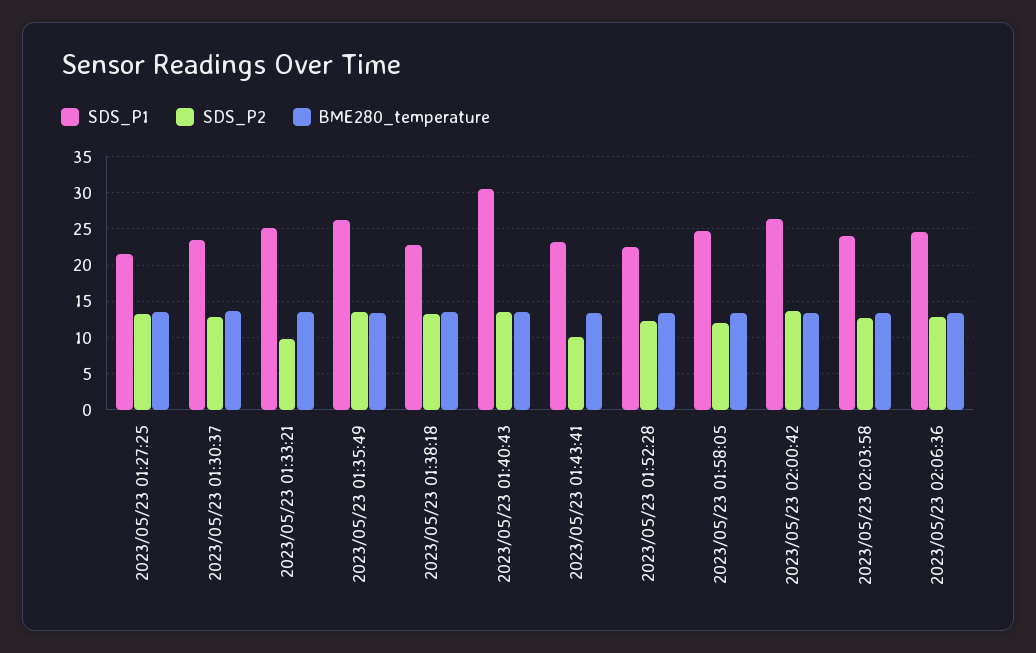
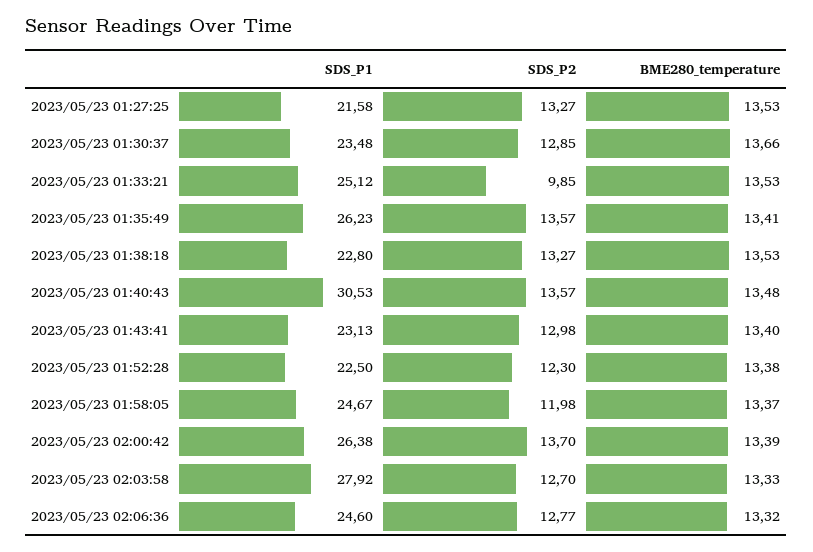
SDS_P2, 2023/05/23 01:43:41: 10 -> 12.98
SDS_P1, 2023/05/23 02:03:58: 24 -> 27.92

